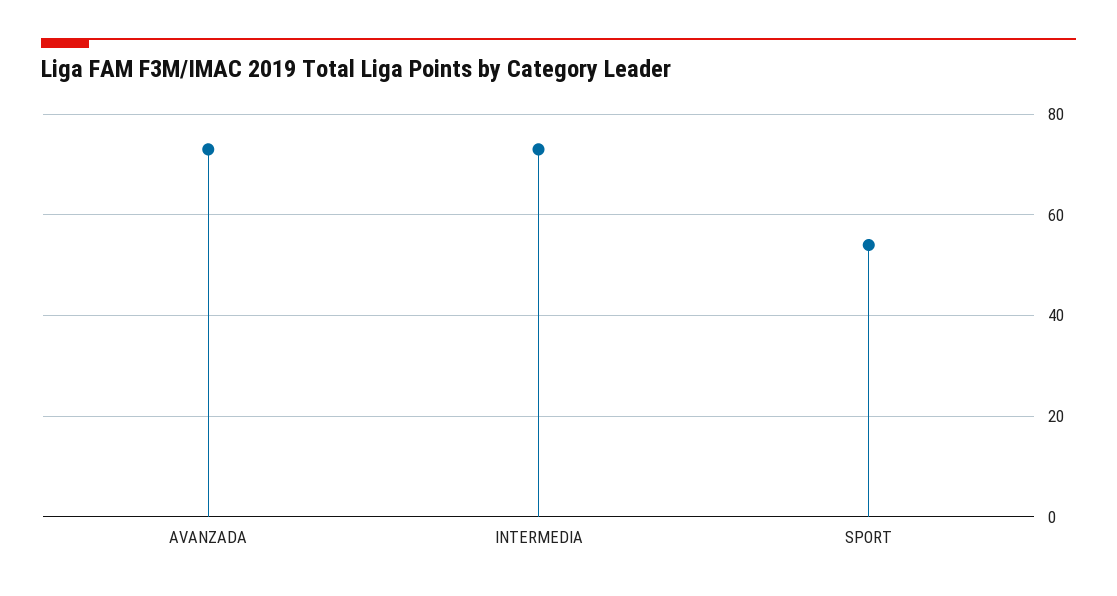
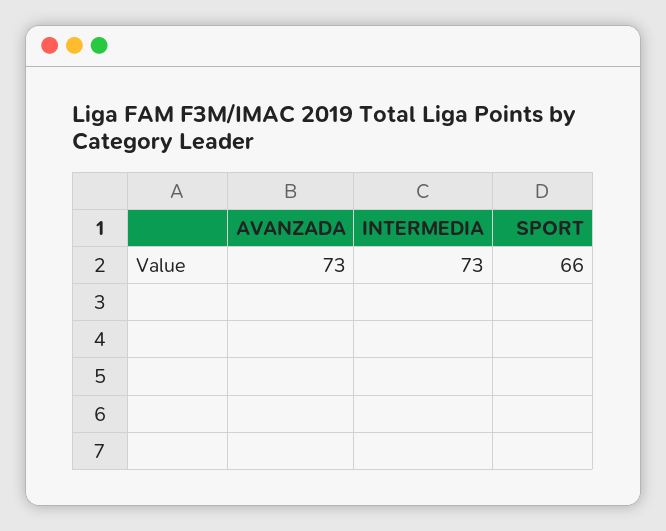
SPORT: 55 -> 66

